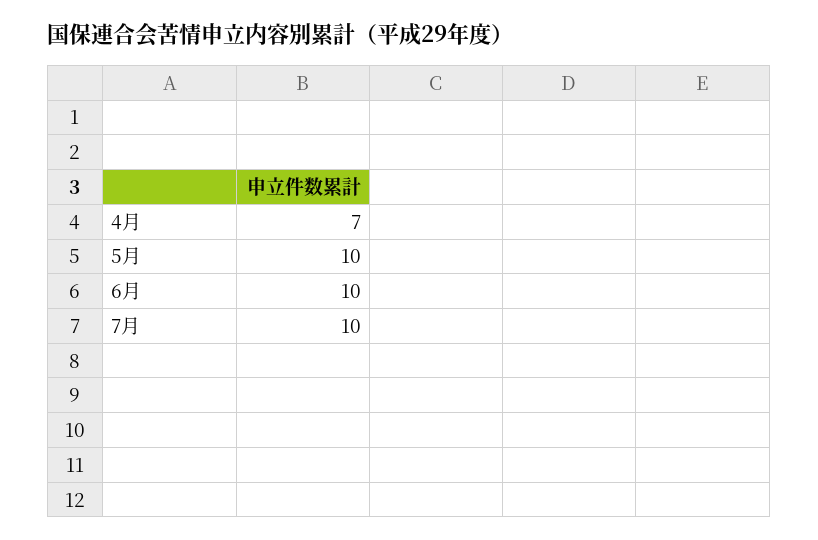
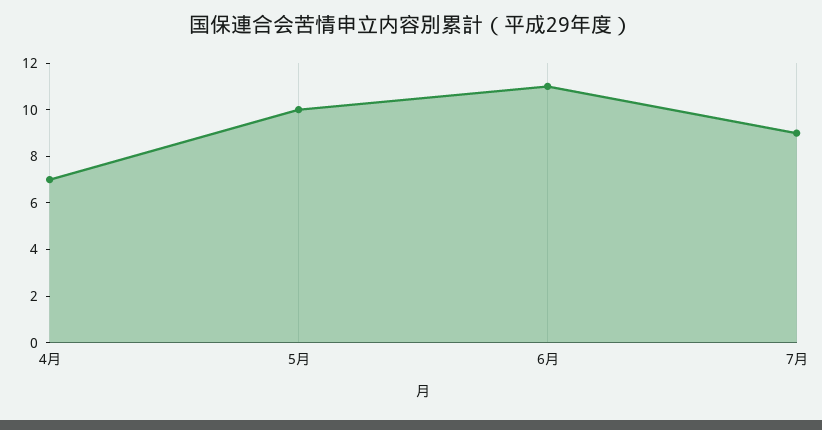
6月: 10 -> 11
7月: 10 -> 9

